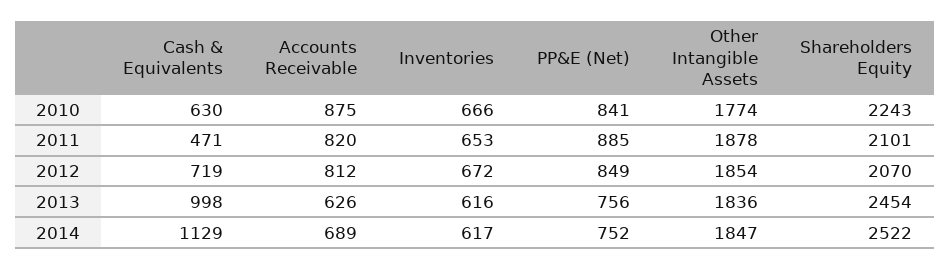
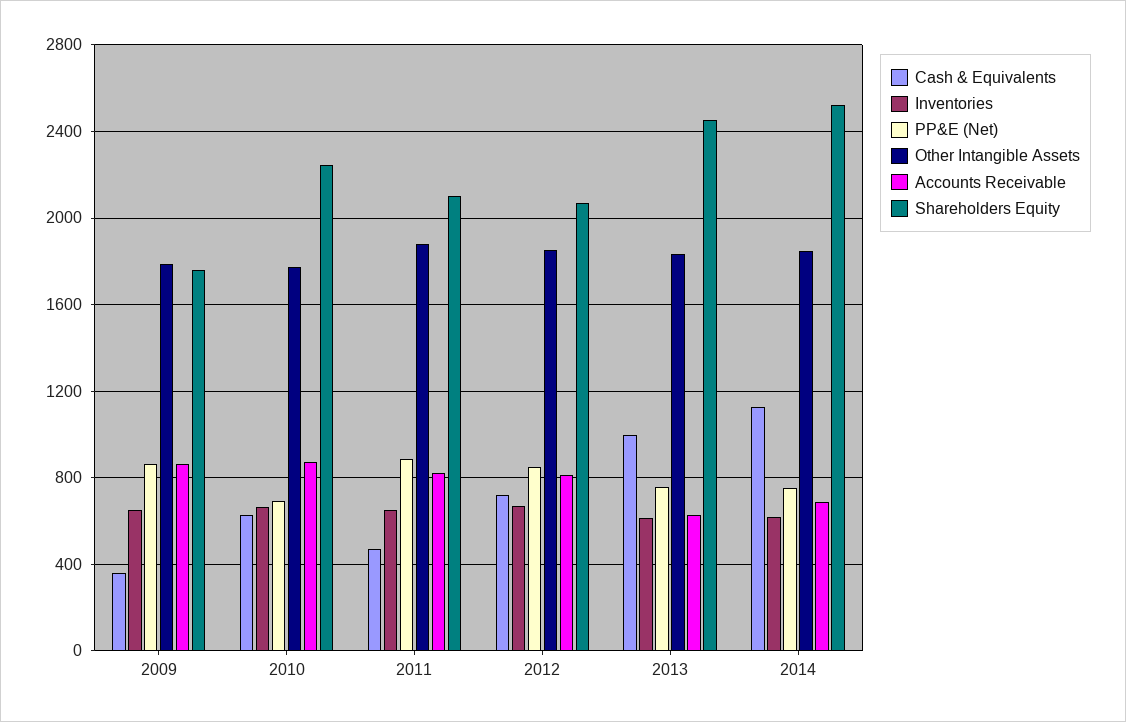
PP&E (Net), 2010: 841 -> 700
Cash & Equivalents, 2009: none -> 350
Inventories, 2009: none -> 650
PP&E (Net), 2009: none -> 850
Other Intangible Assets, 2009: none -> 1800
Accounts Receivable, 2009: none -> 850
Shareholders Equity, 2009: none -> 1750

